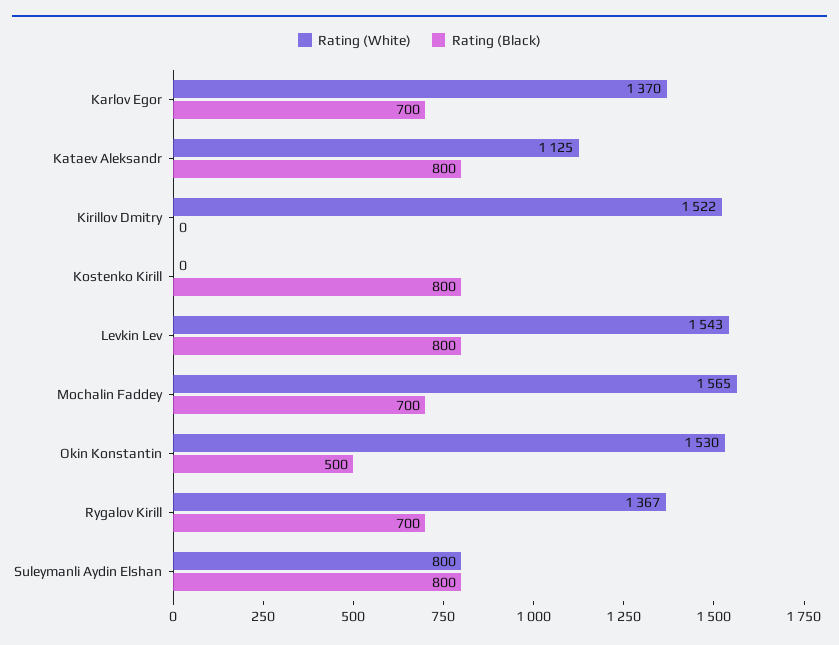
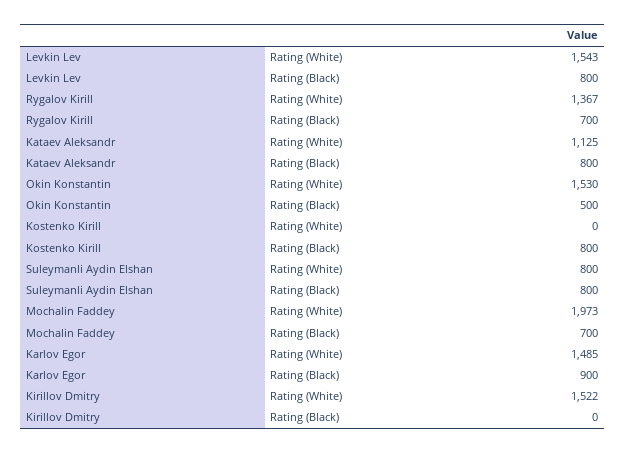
Rating (White), Karlov Egor: 1370 -> 1485
Rating (Black), Karlov Egor: 700 -> 900
Rating (White), Mochalin Faddey: 1565 -> 1973

